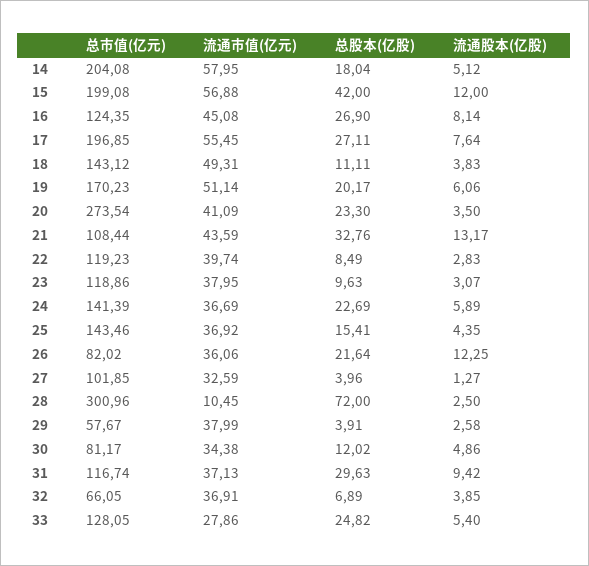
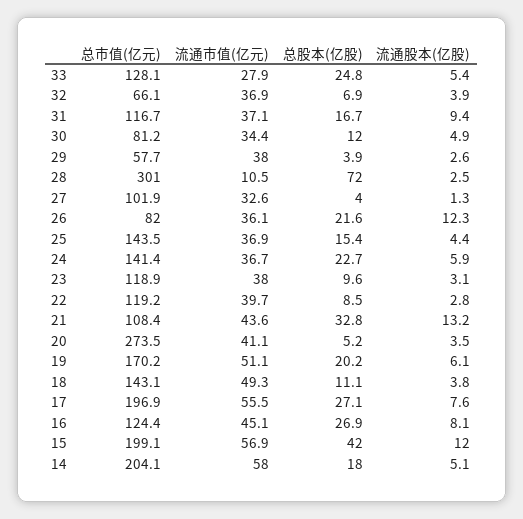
总股本(亿股), 20: 23.3 -> 5.2
总股本(亿股), 31: 29.63 -> 16.7

